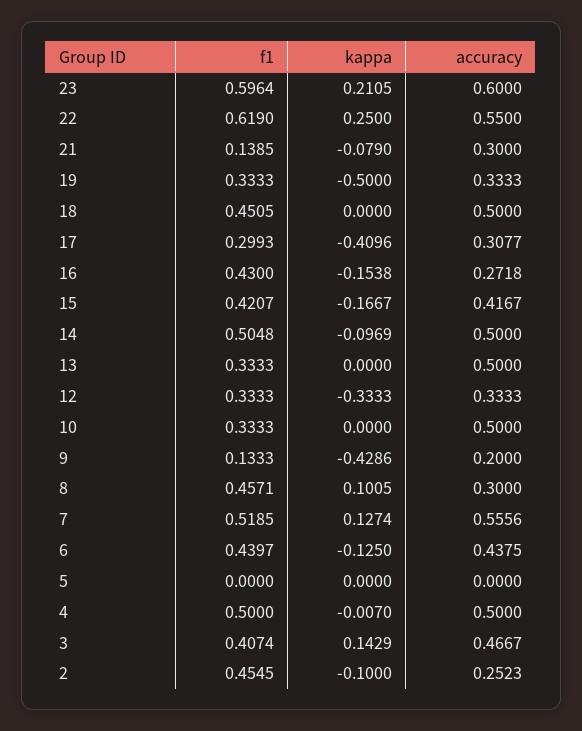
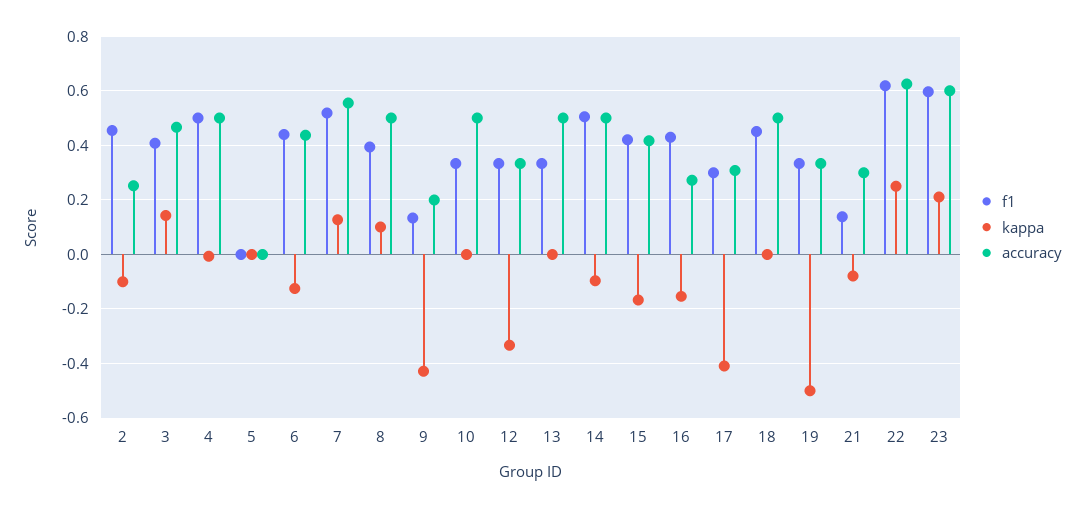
accuracy, 22: 0.55 -> 0.625
f1, 8: 0.4571 -> 0.4
accuracy, 8: 0.3 -> 0.5

